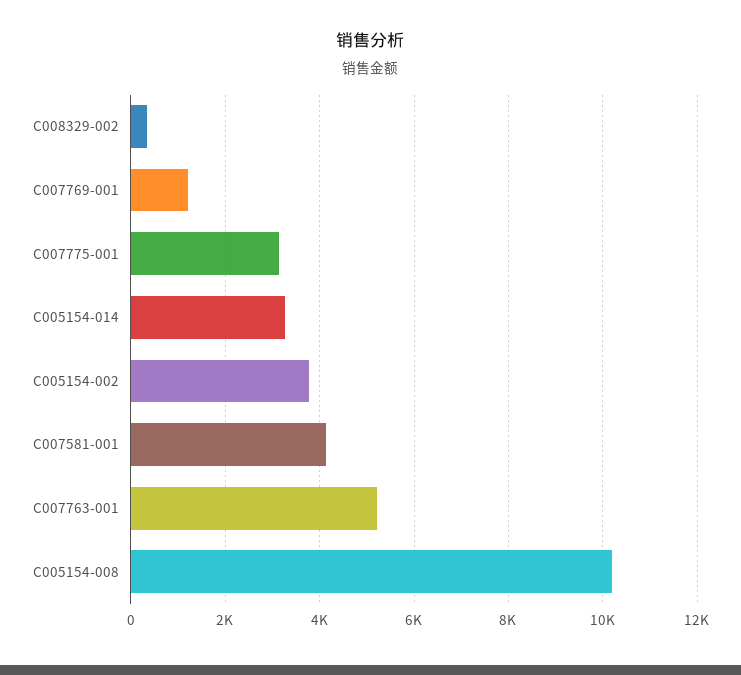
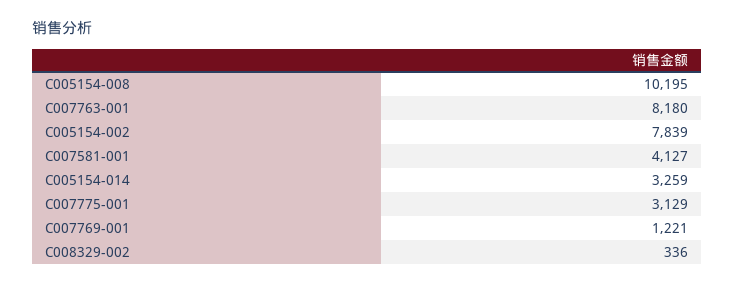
C005154-002: 3800 -> 7839
C007763-001: 5200 -> 8180

